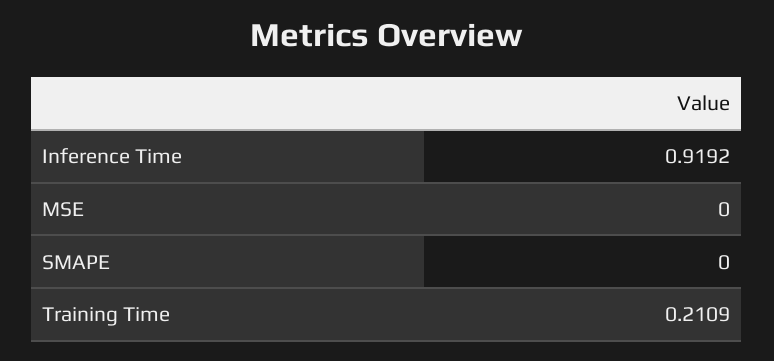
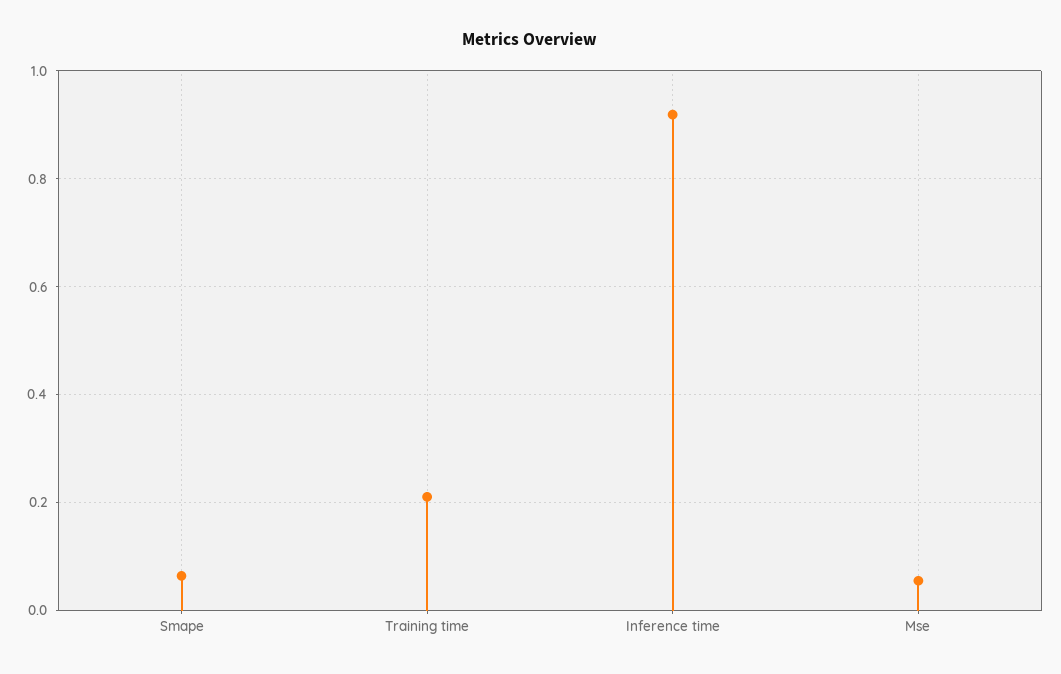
MSE: 0 -> 0.06
SMAPE: 0 -> 0.06

